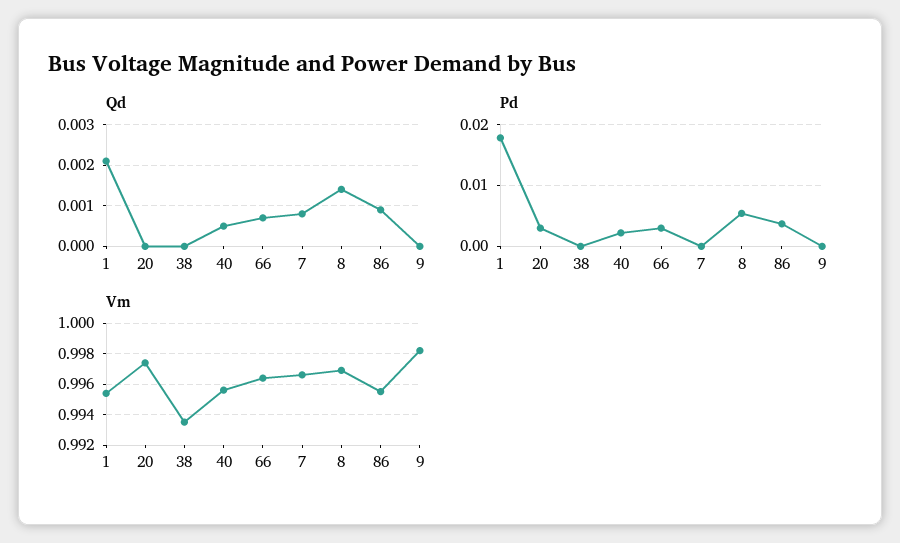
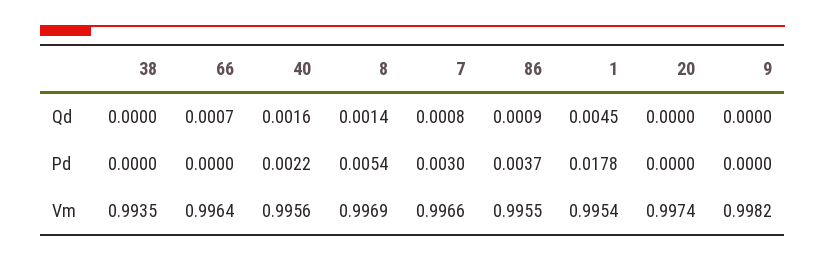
Qd, 1: 0.002 -> 0.0045
Qd, 40: 0.0005 -> 0.0016
Pd, 20: 0.003 -> 0
Pd, 66: 0.003 -> 0
Pd, 7: 0 -> 0.003

